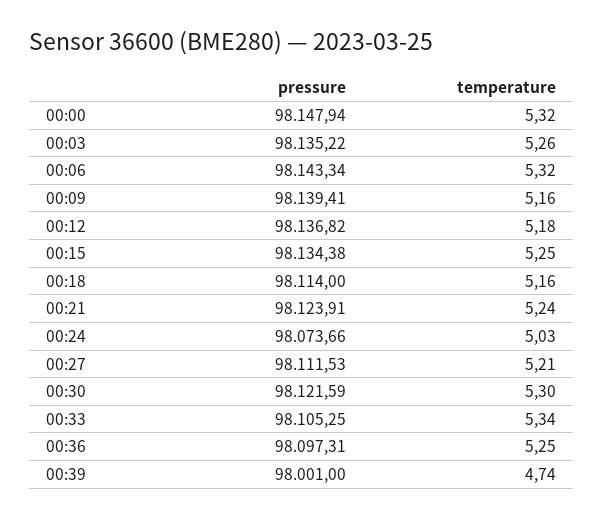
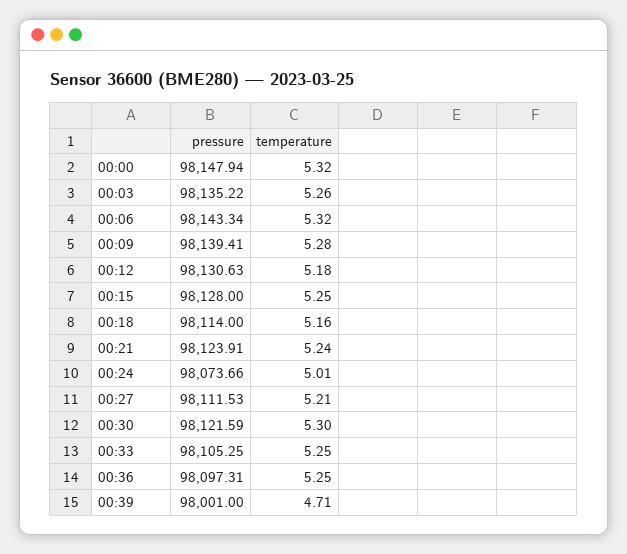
temperature, 00:09: 5.16 -> 5.28
pressure, 00:12: 98136.82 -> 98130.63
pressure, 00:15: 98134.38 -> 98128
temperature, 00:24: 5.03 -> 5.01
temperature, 00:33: 5.34 -> 5.25
temperature, 00:39: 4.74 -> 4.71

